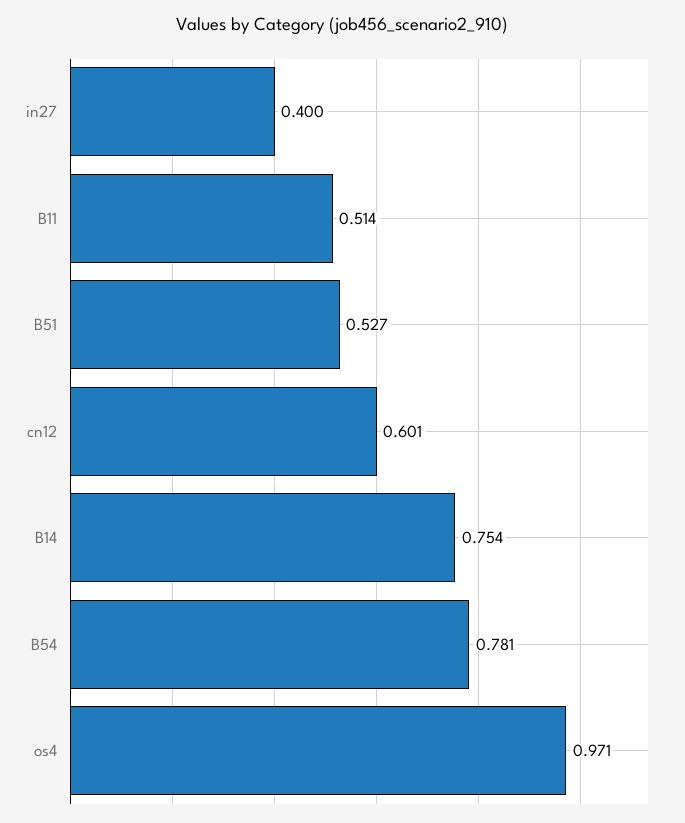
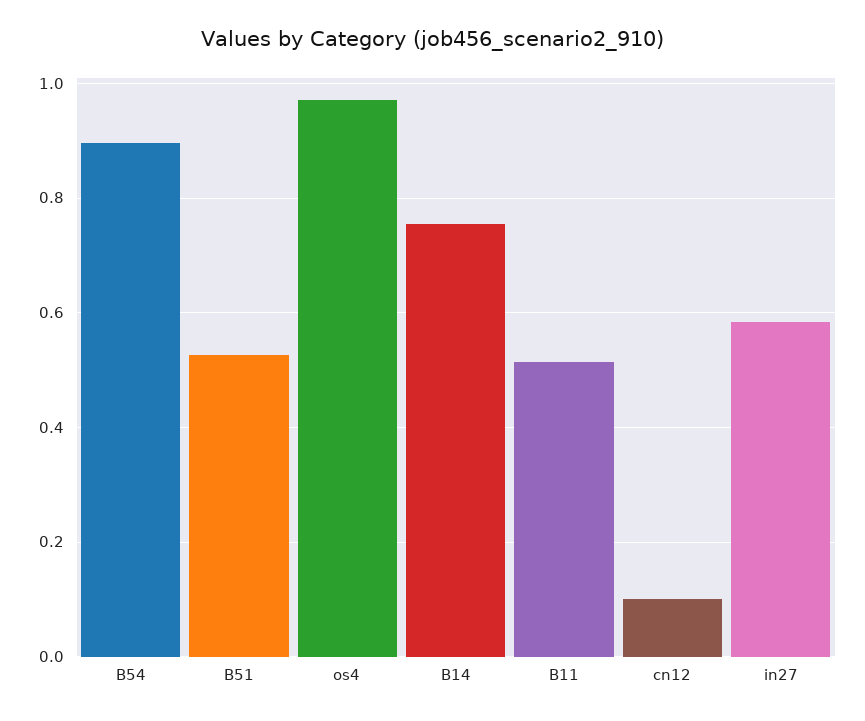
in27: 0.4 -> 0.58
cn12: 0.601 -> 0.1
B54: 0.781 -> 0.9

